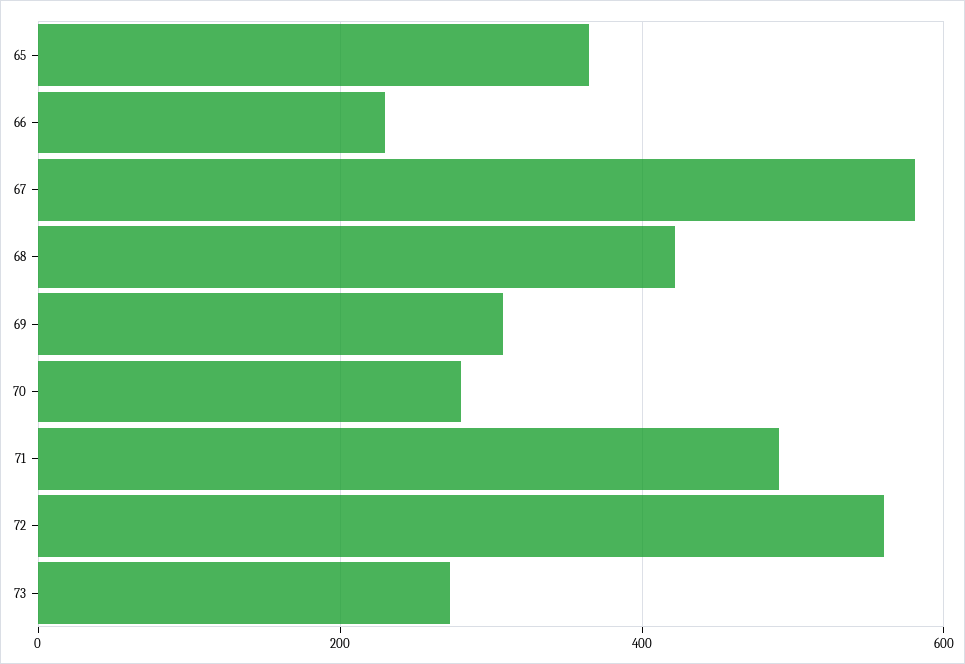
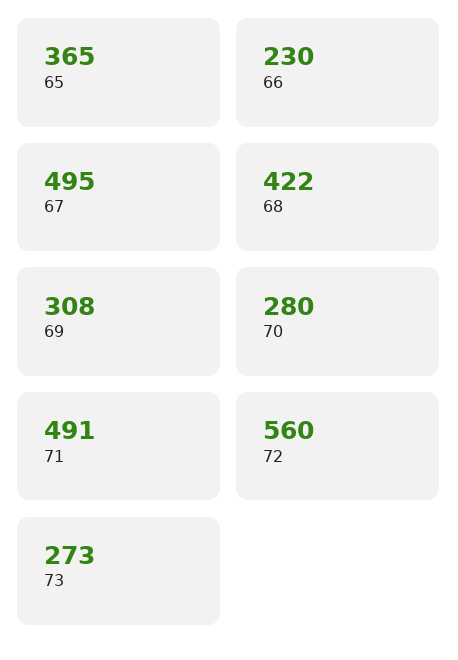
67: 580 -> 495

